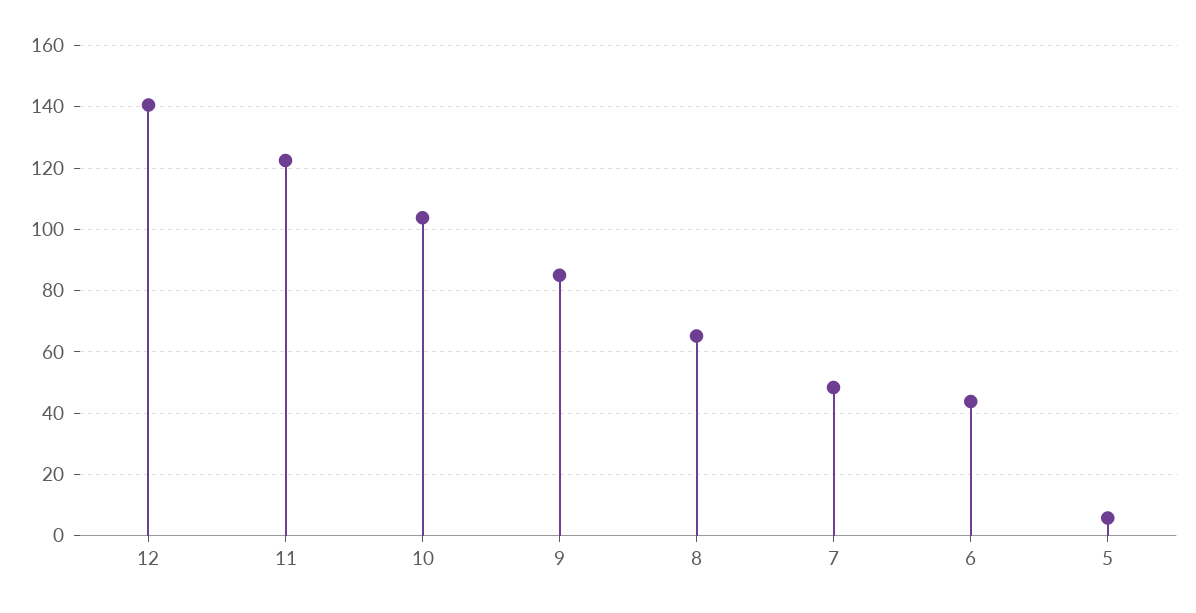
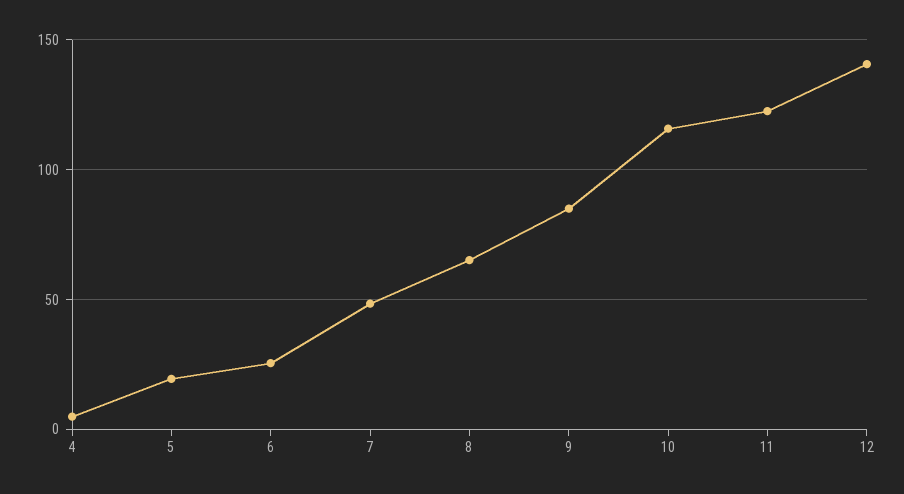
10: 104 -> 115
6: 44 -> 25
5: 6 -> 20
4: none -> 5

